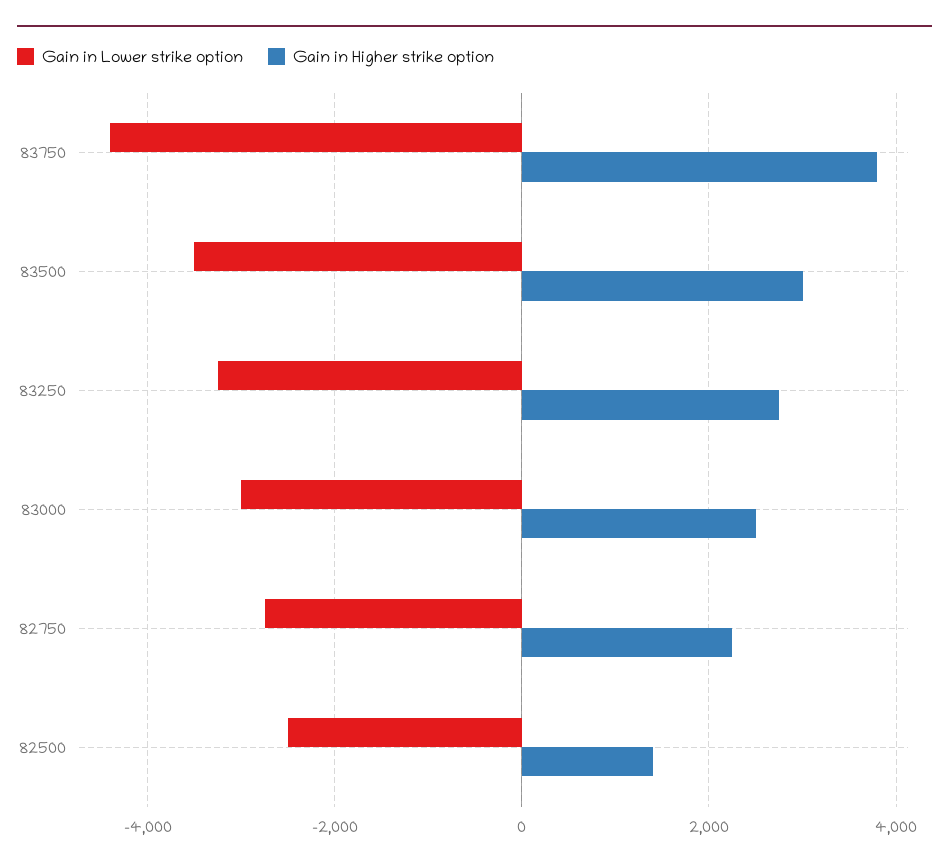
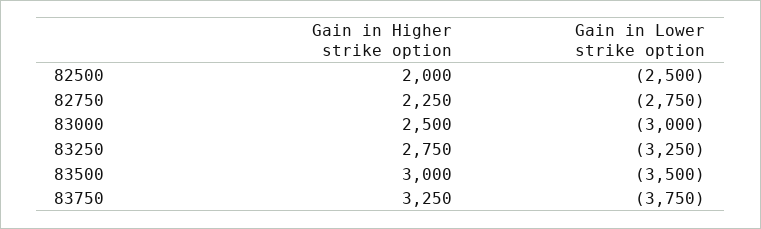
Gain in Lower strike option, 83750: -4400 -> -3750
Gain in Higher strike option, 83750: 3800 -> 3250
Gain in Higher strike option, 82500: 1400 -> 2000

